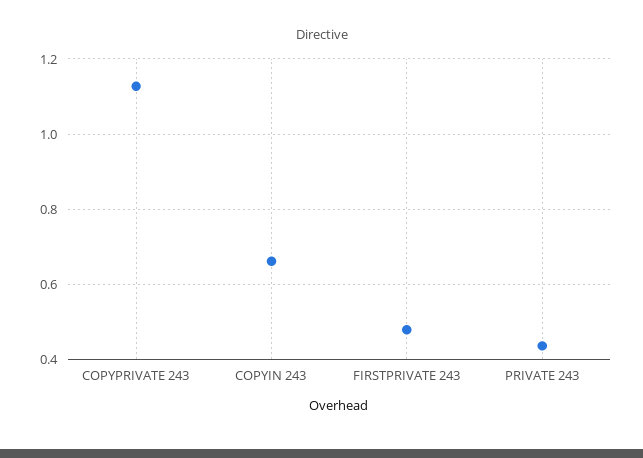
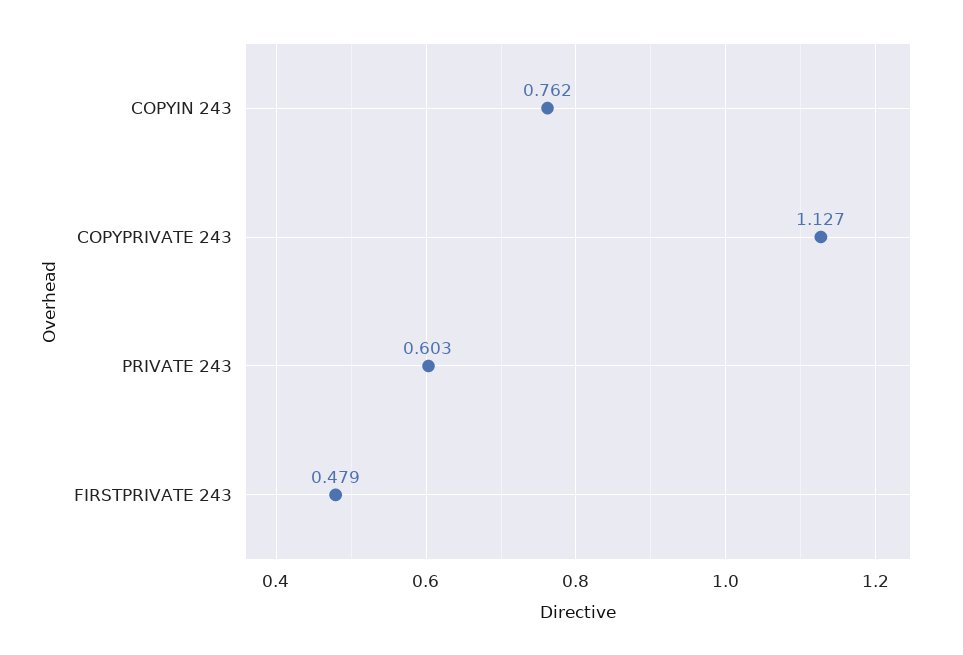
COPYIN 243: 0.66 -> 0.762
PRIVATE 243: 0.44 -> 0.603

